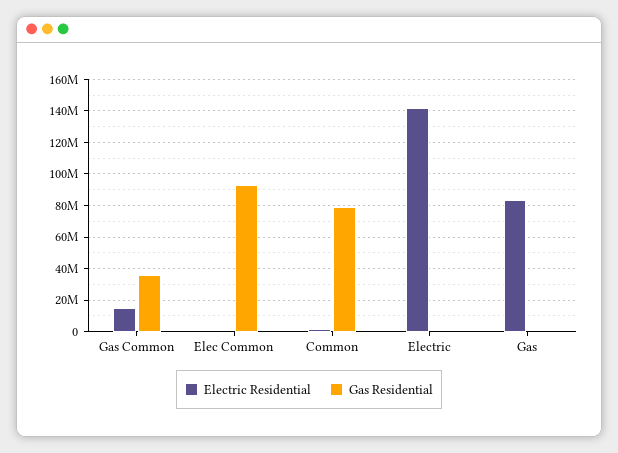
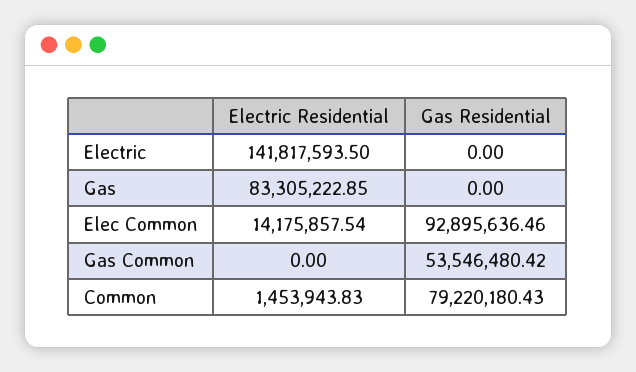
Electric Residential, Gas Common: 15000000 -> 0
Gas Residential, Gas Common: 35000000 -> 53546480.42
Electric Residential, Elec Common: 0 -> 14175857.54

